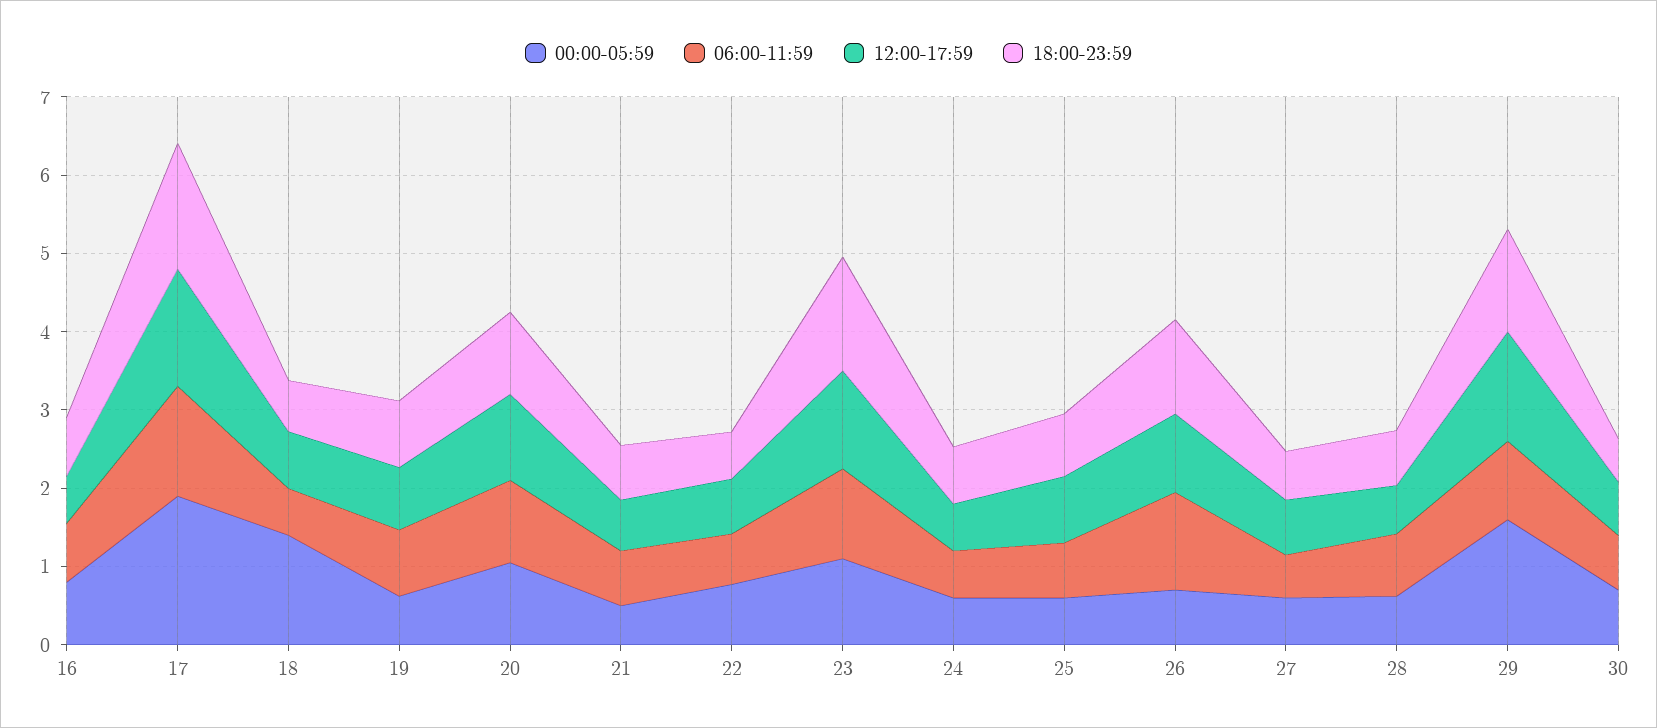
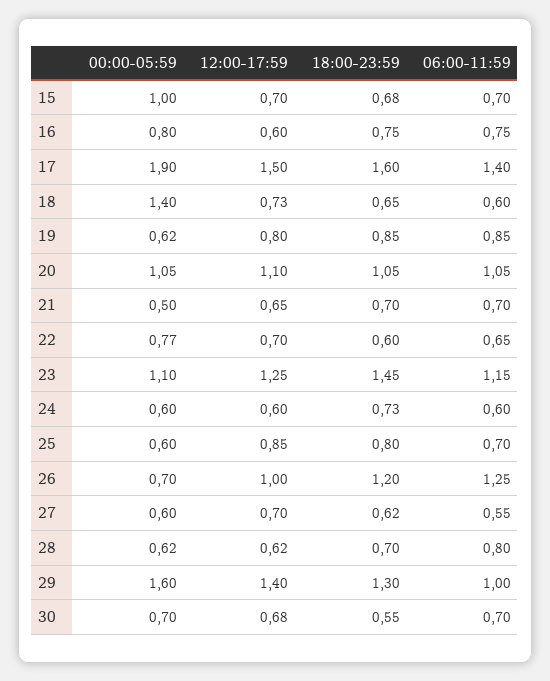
00:00-05:59, 15: none -> 1
12:00-17:59, 15: none -> 0.7
18:00-23:59, 15: none -> 0.68
06:00-11:59, 15: none -> 0.7

